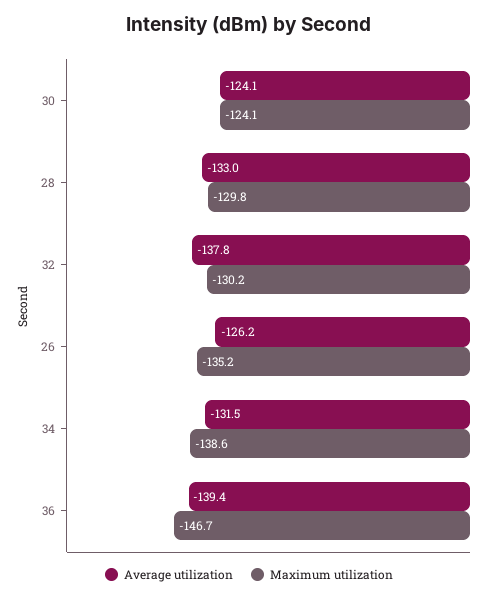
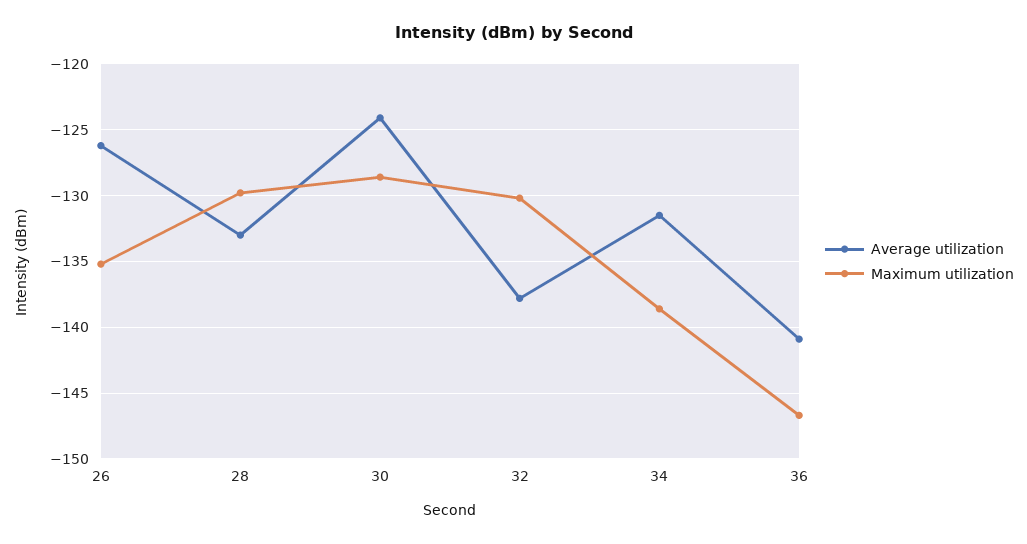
Maximum utilization, 30: -124.1 -> -128.5
Average utilization, 36: -139.4 -> -141

